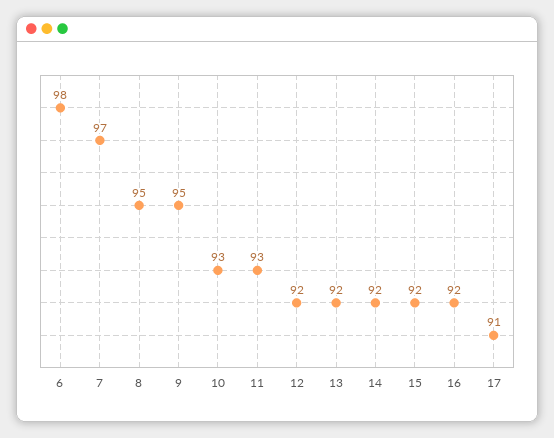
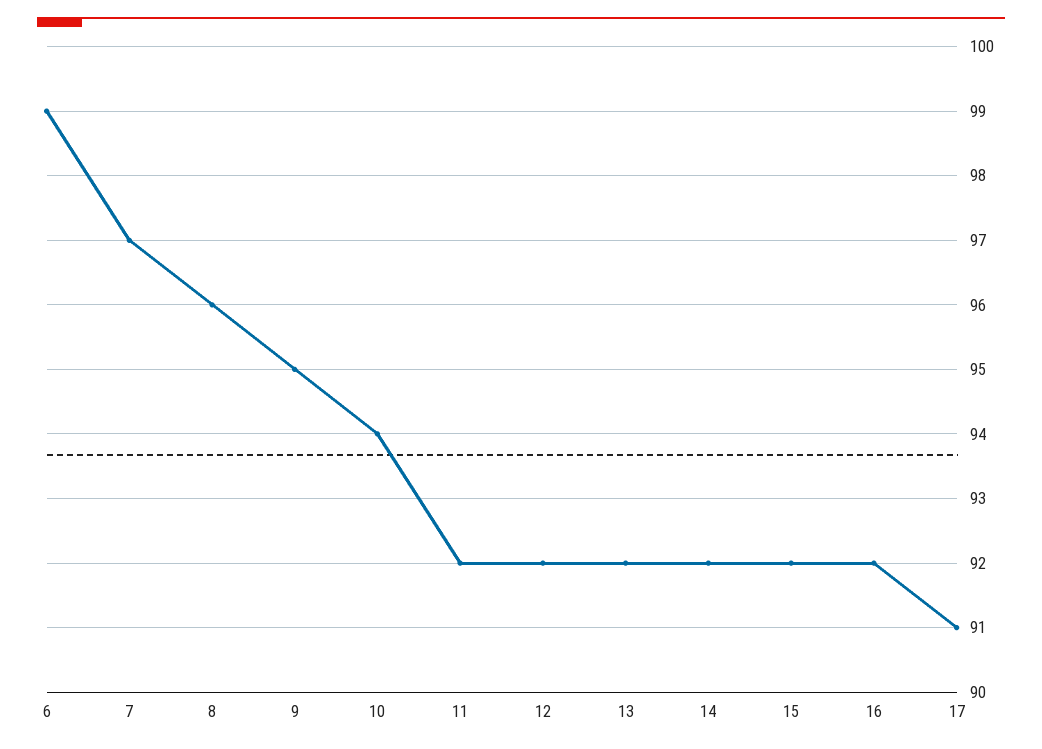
6: 98 -> 99
8: 95 -> 96
10: 93 -> 94
11: 93 -> 92

